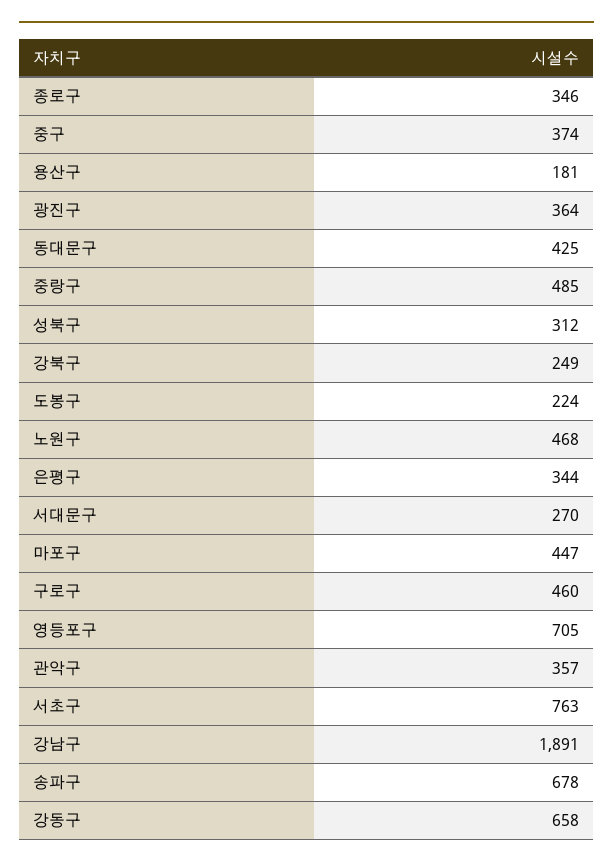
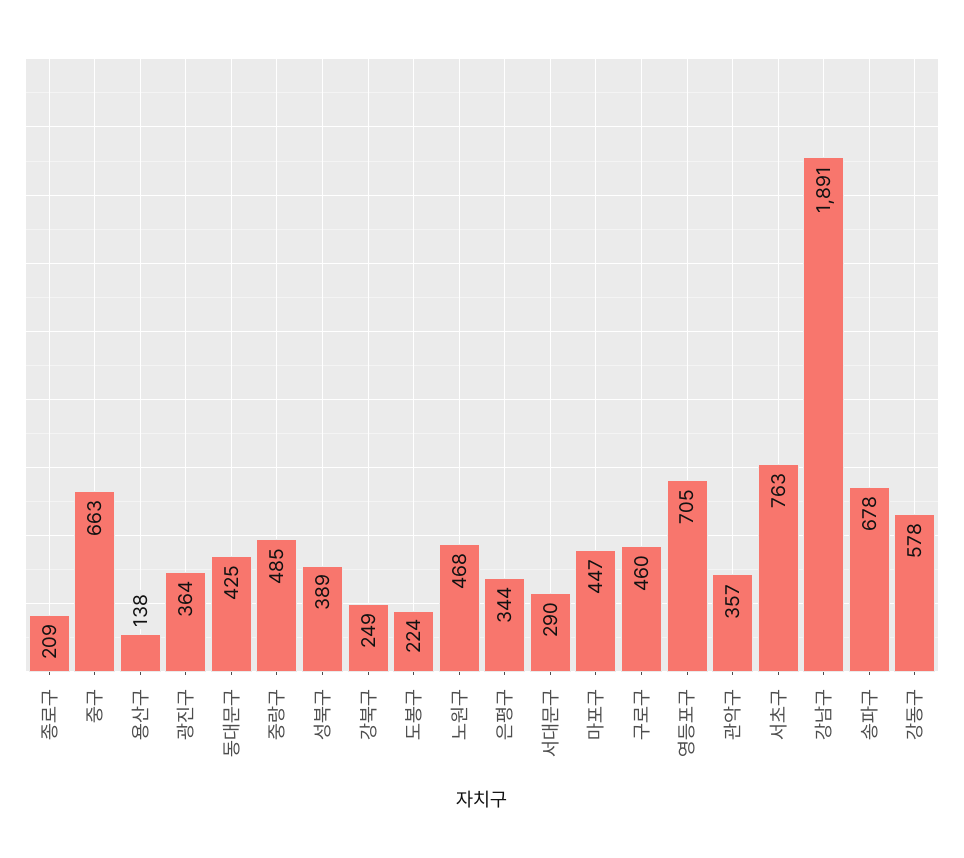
종로구: 346 -> 209
중구: 374 -> 663
용산구: 181 -> 138
성북구: 312 -> 389
서대문구: 270 -> 290
강동구: 658 -> 578

